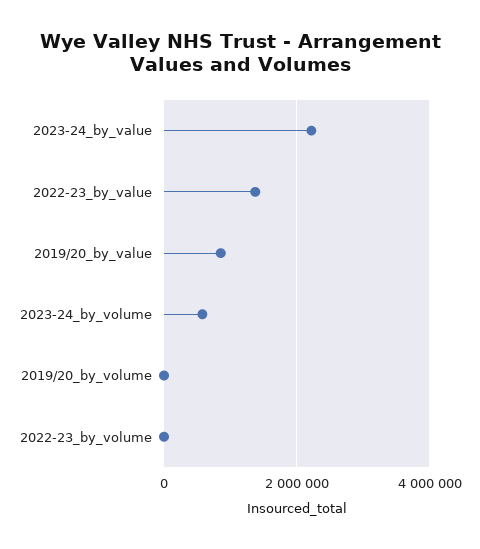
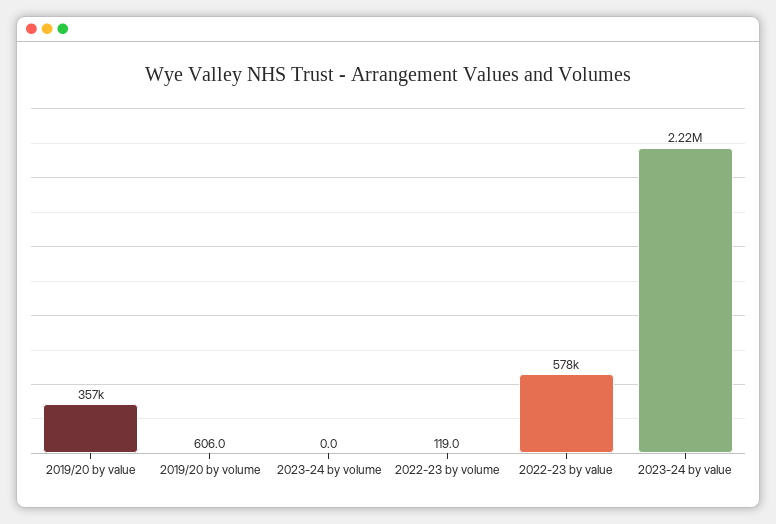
2022-23_by_value: 1400000 -> 578000
2019/20_by_value: 800000 -> 357000
2023-24_by_volume: 600000 -> 0

